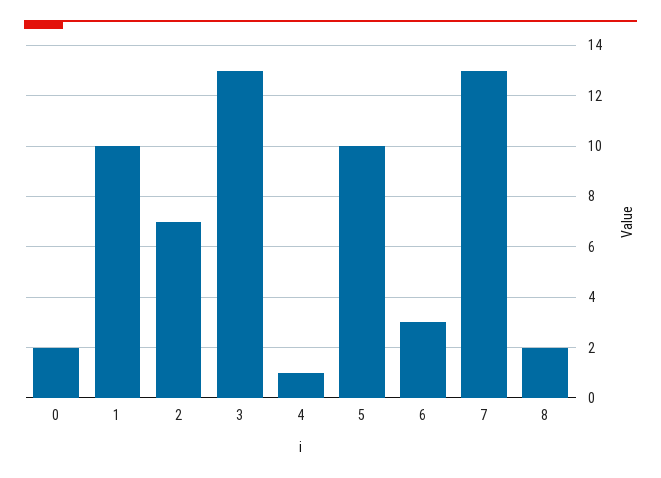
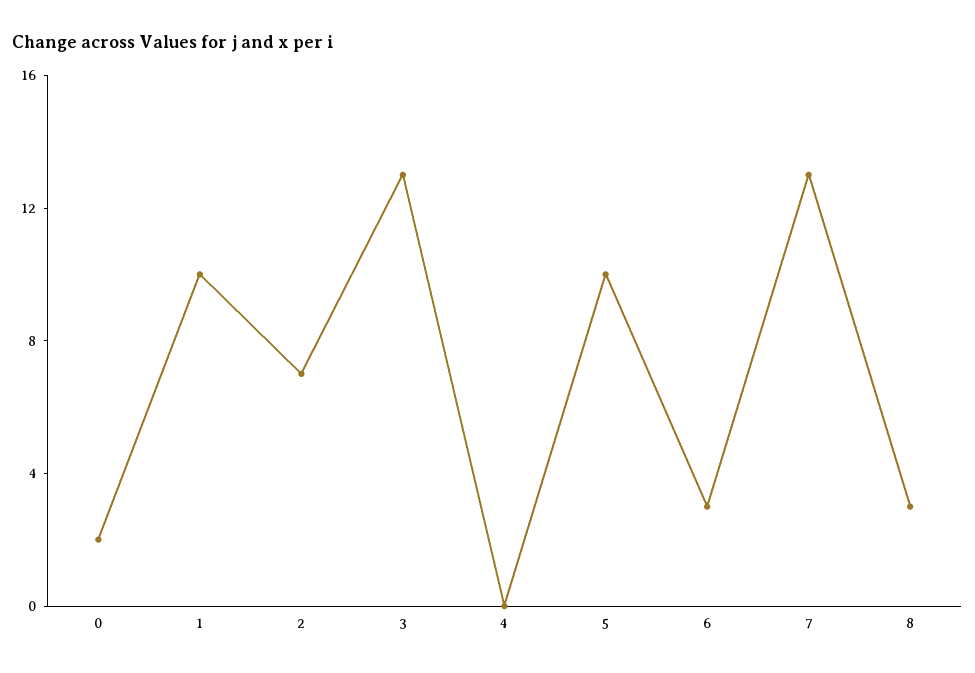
4: 1 -> 0
8: 2 -> 3

